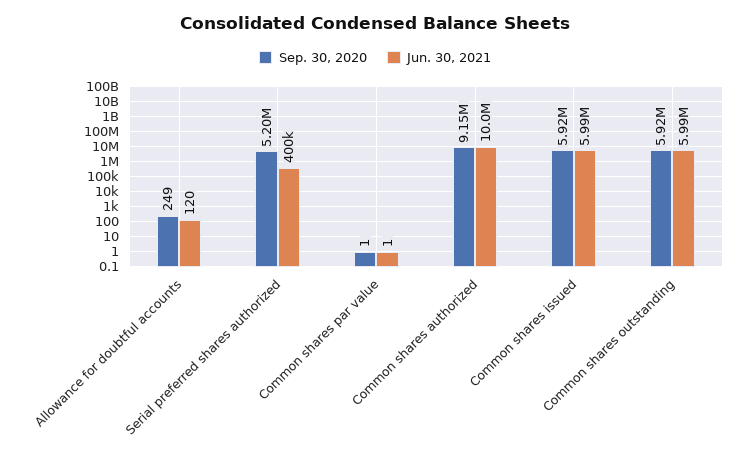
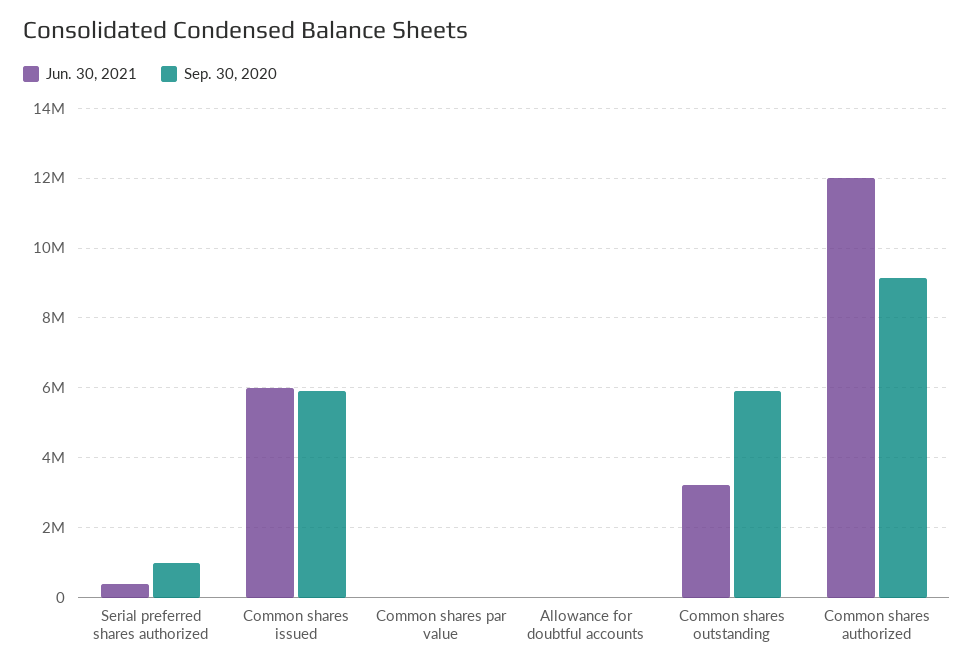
Sep. 30, 2020, Serial preferred shares authorized: 5200000 -> 1000000
Jun. 30, 2021, Common shares authorized: 10000000 -> 12000000
Jun. 30, 2021, Common shares outstanding: 5990000 -> 3200000

